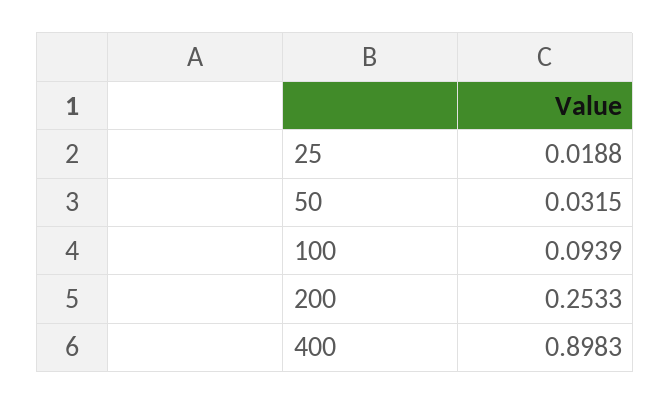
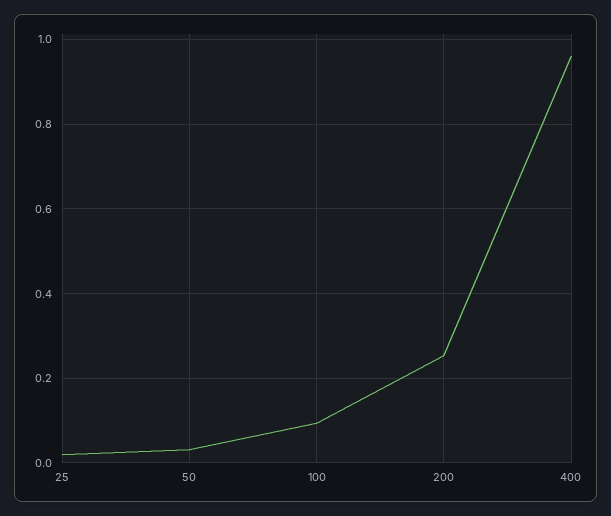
400: 0.8983 -> 0.96

